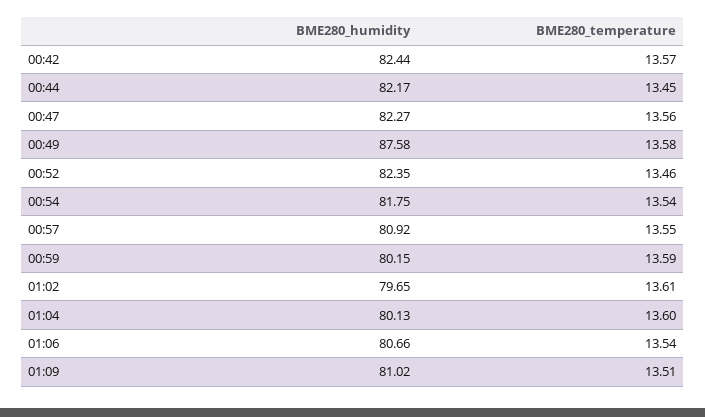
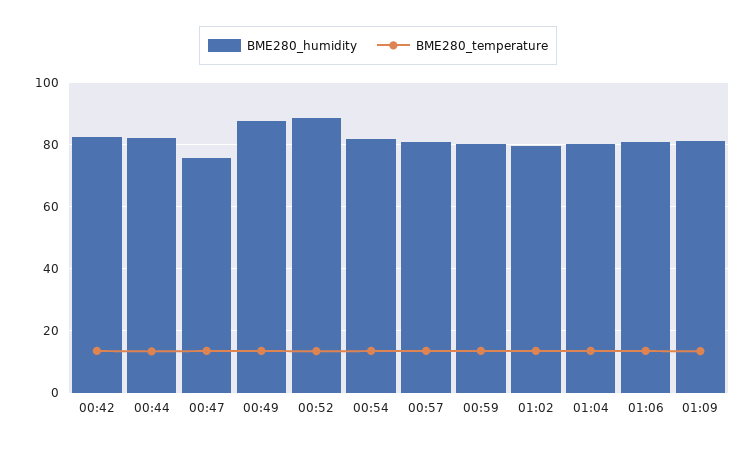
BME280_humidity, 00:47: 82.27 -> 76
BME280_humidity, 00:52: 82.35 -> 88

